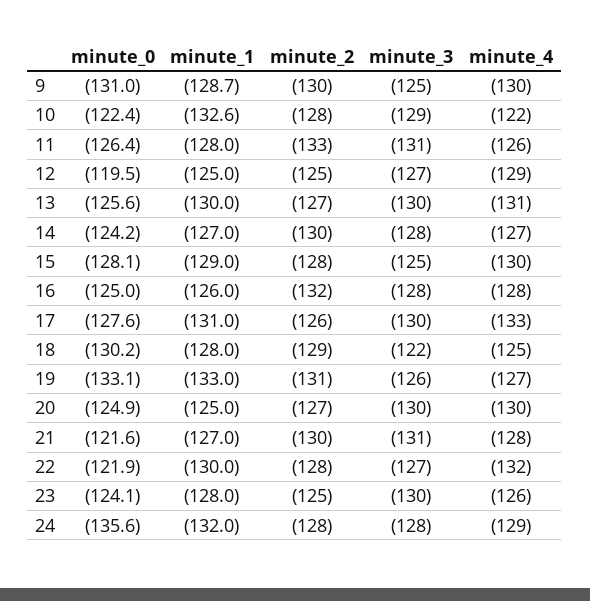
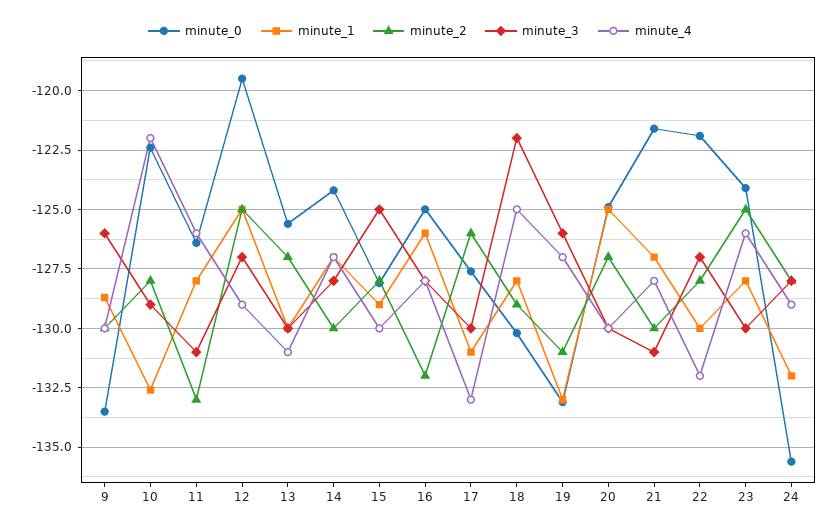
minute_0, 9: -131 -> -133.5
minute_3, 9: -125 -> -126

